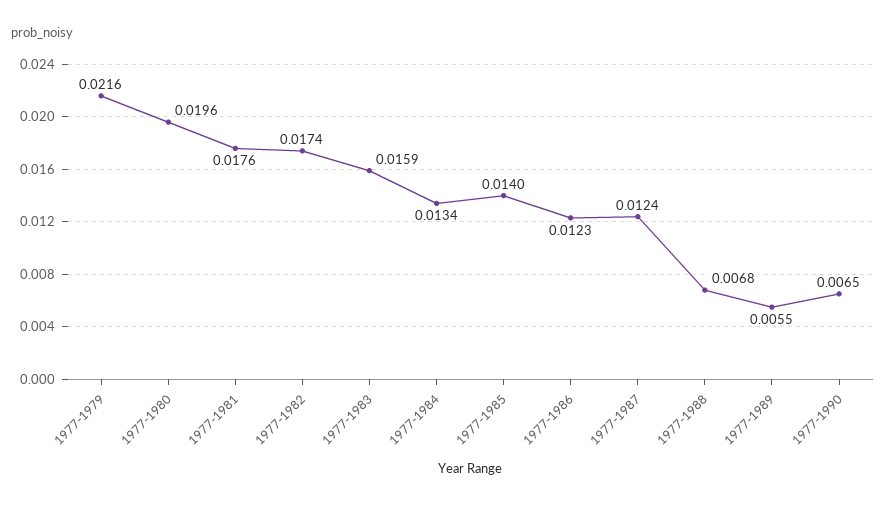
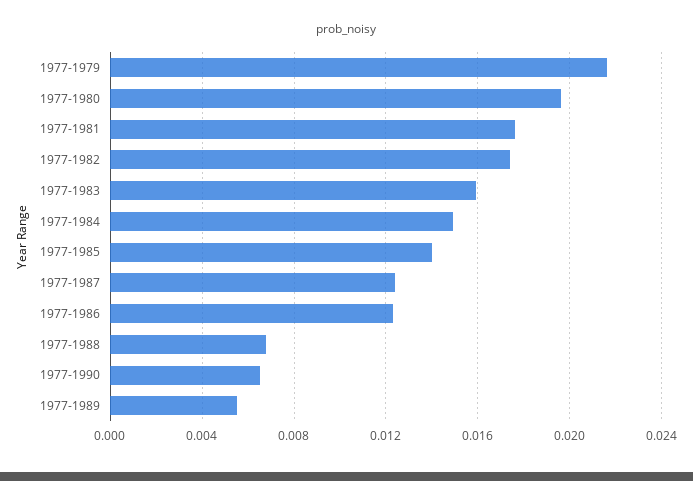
1977-1984: 0.0134 -> 0.015

